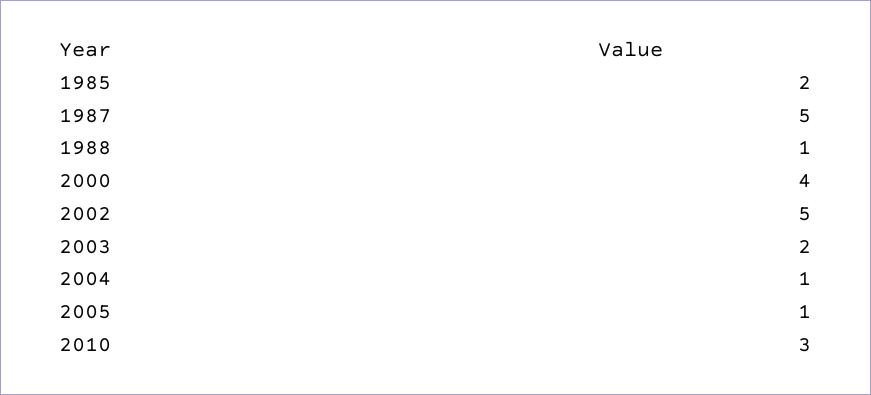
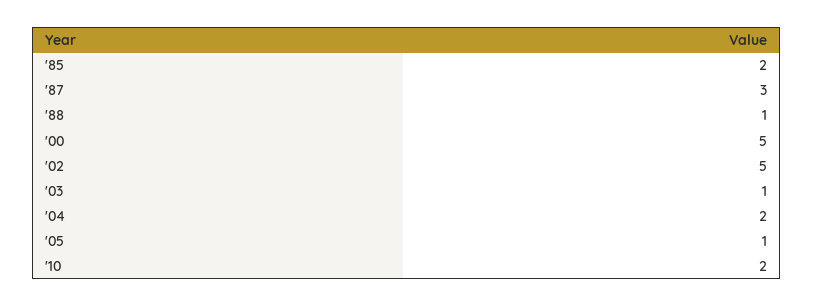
1987: 5 -> 3
2000: 4 -> 5
2003: 2 -> 1
2004: 1 -> 2
2010: 3 -> 2

